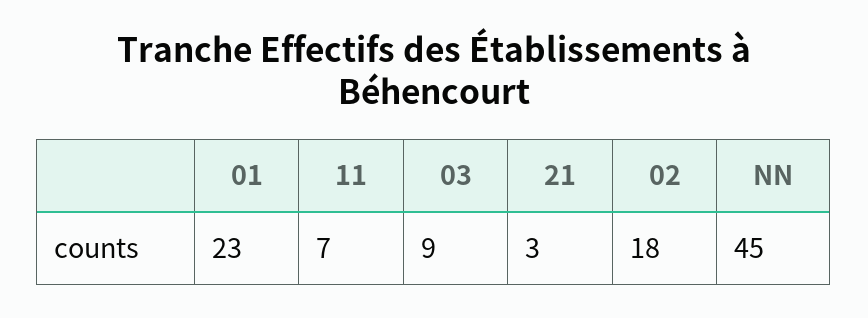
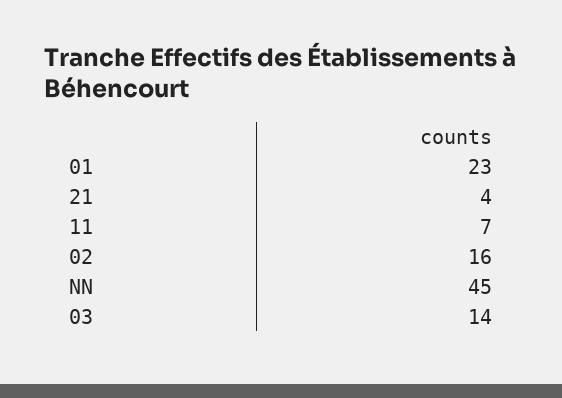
03: 9 -> 14
21: 3 -> 4
02: 18 -> 16

